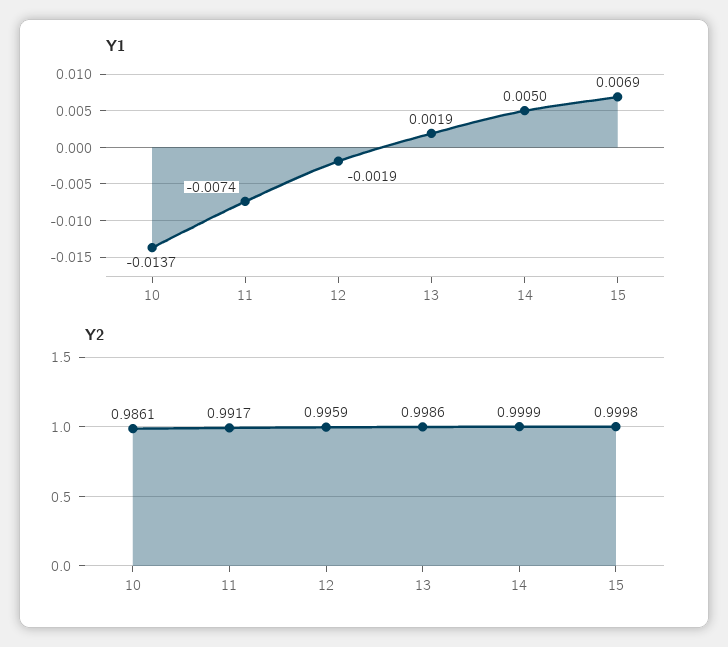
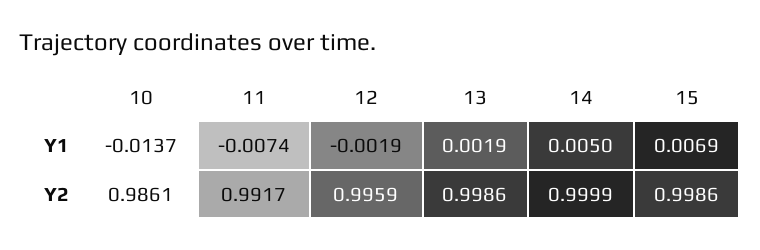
Y2, 15: 0.9998 -> 0.9986

